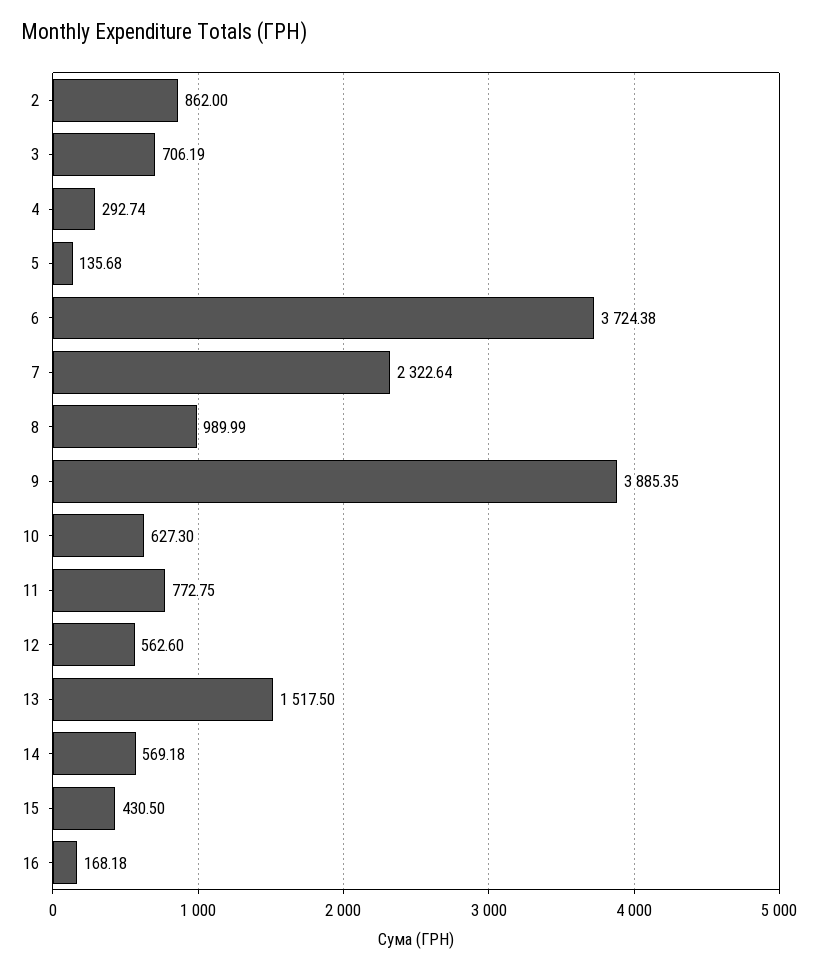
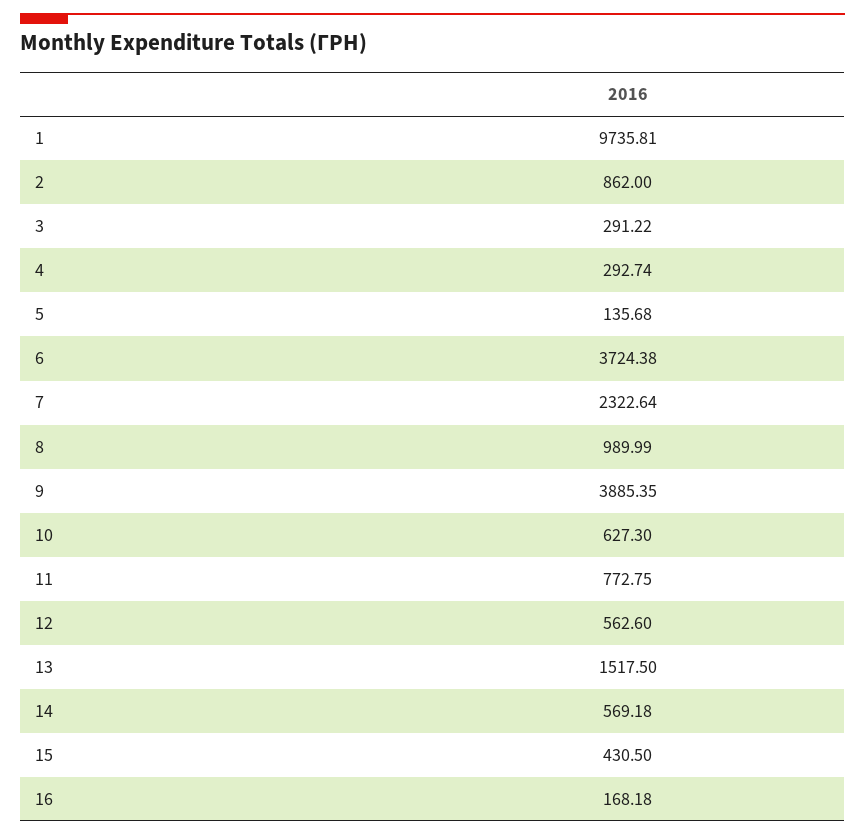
3: 706.19 -> 291.22
1: none -> 9735.81

